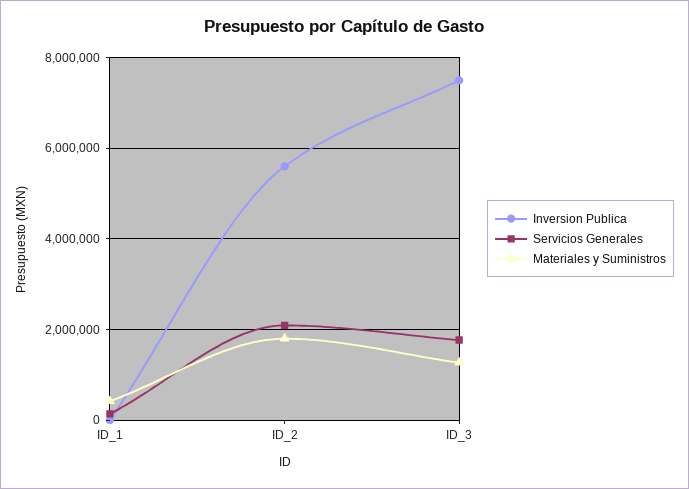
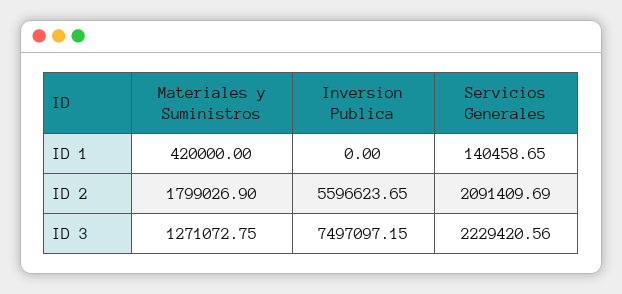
Servicios Generales, ID_3: 1800000 -> 2229420.56

